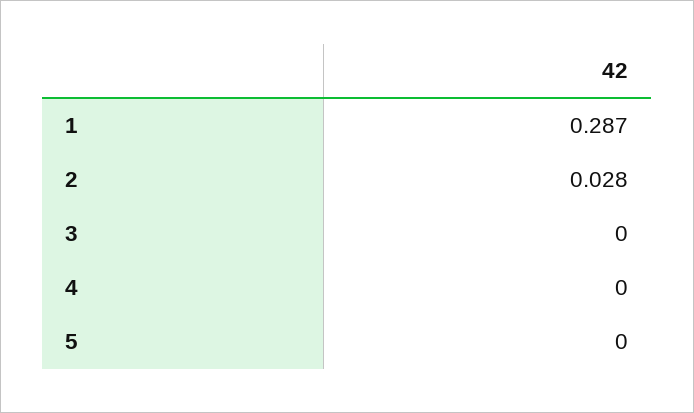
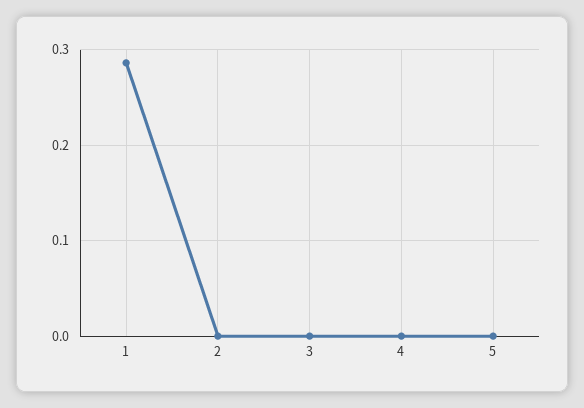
2: 0.028 -> 0

